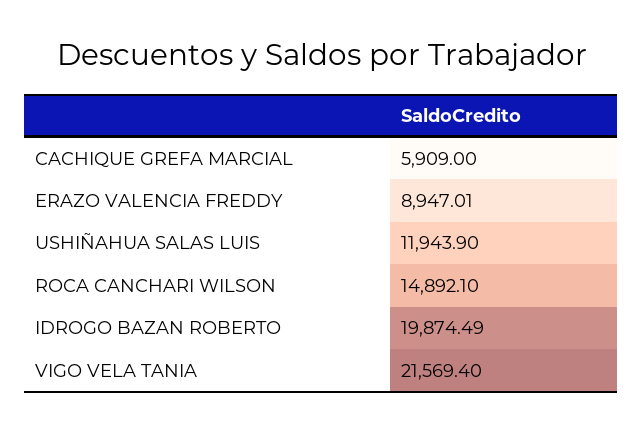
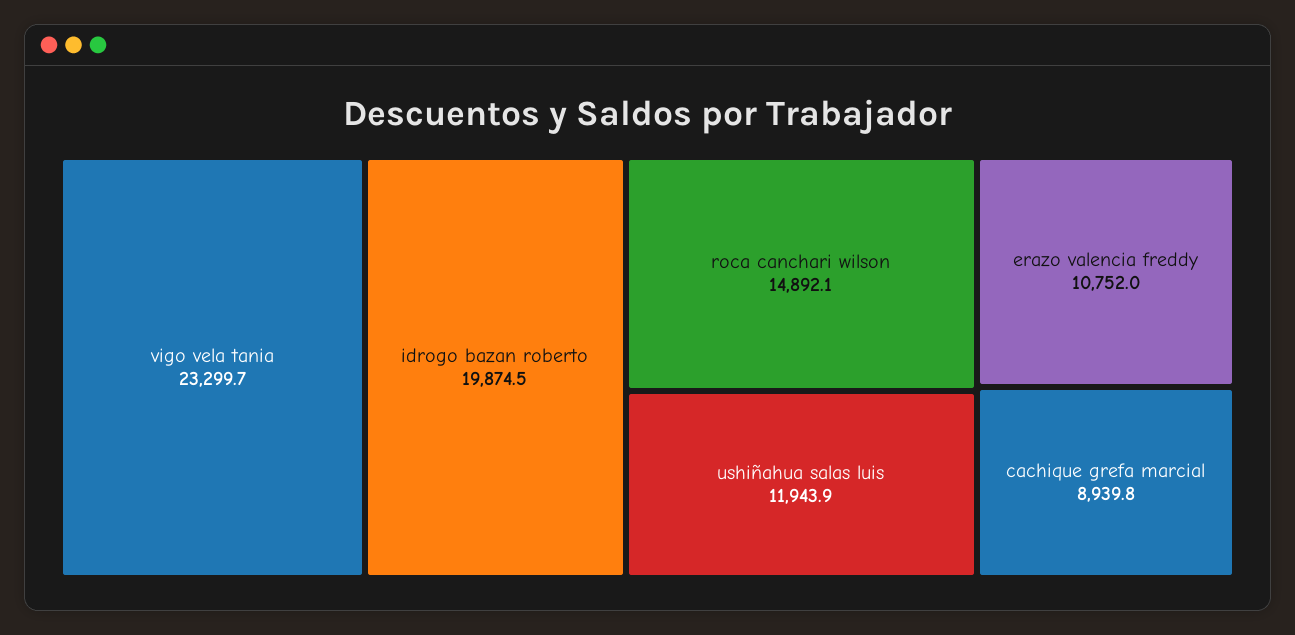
CACHIQUE GREFA MARCIAL: 5909 -> 8939.8
ERAZO VALENCIA FREDDY: 8947.01 -> 10752
VIGO VELA TANIA: 21569.4 -> 23299.7

